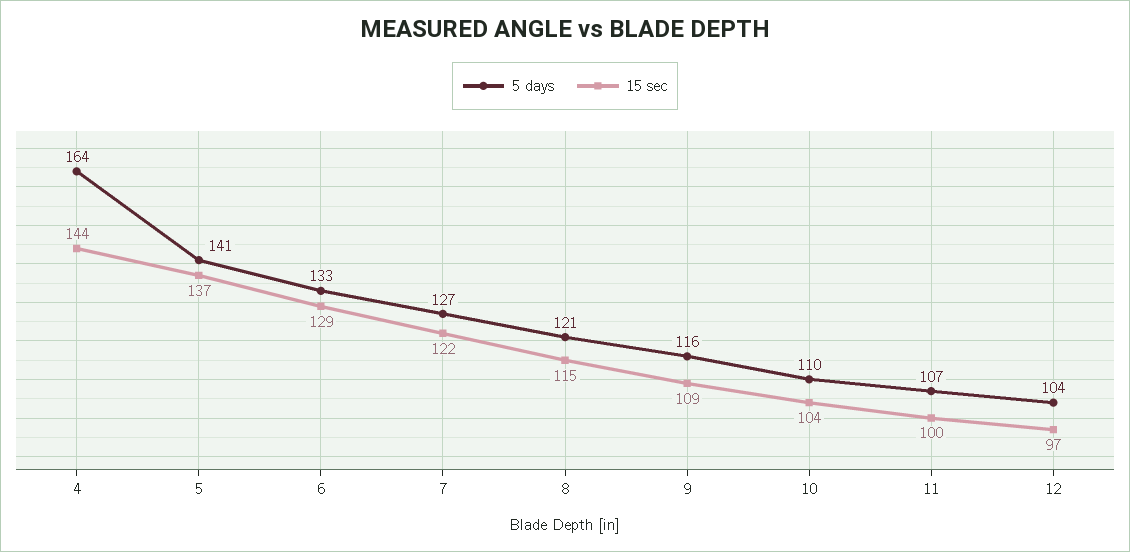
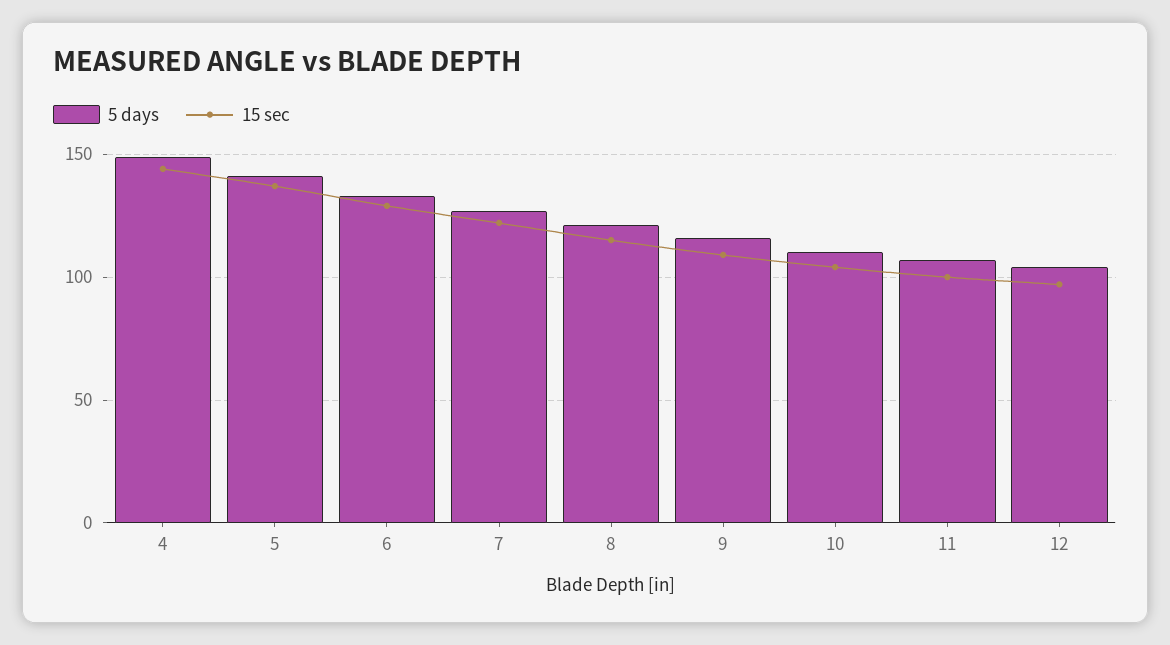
5 days, 4: 164 -> 150

